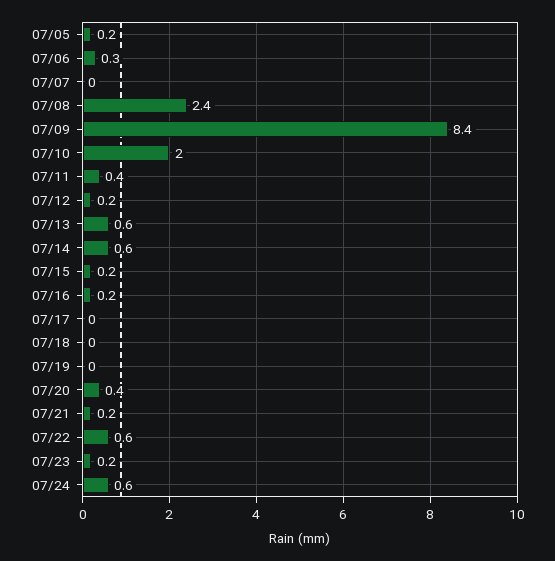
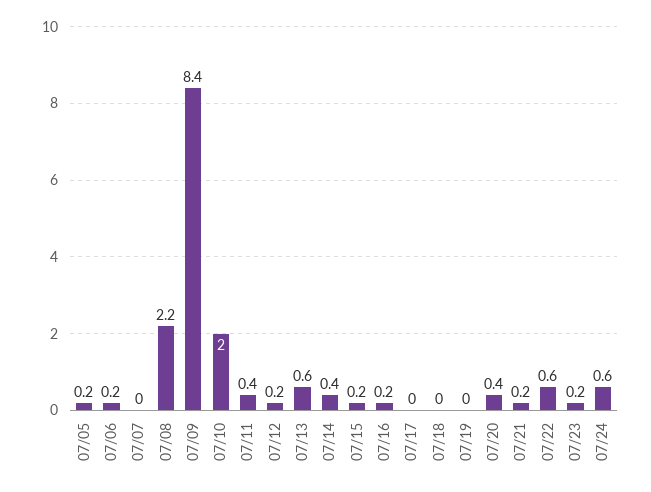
07/06: 0.3 -> 0.2
07/08: 2.4 -> 2.2
07/14: 0.6 -> 0.4

